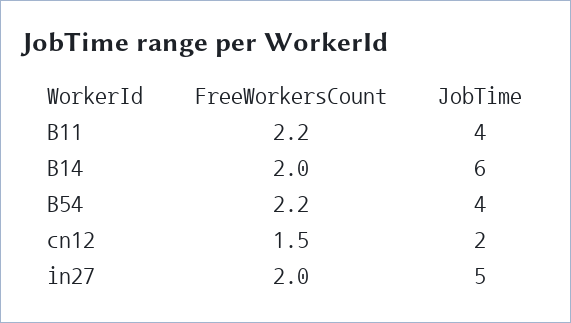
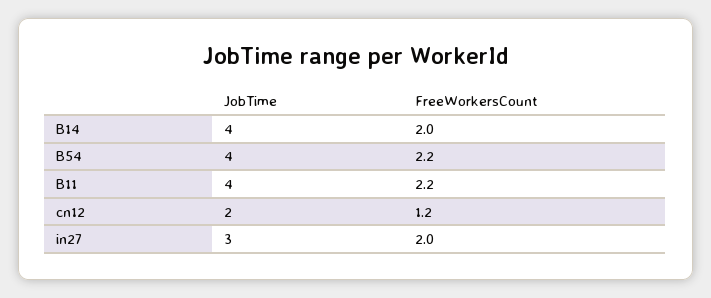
JobTime, B14: 6 -> 4
FreeWorkersCount, cn12: 1.5 -> 1.2
JobTime, in27: 5 -> 3

